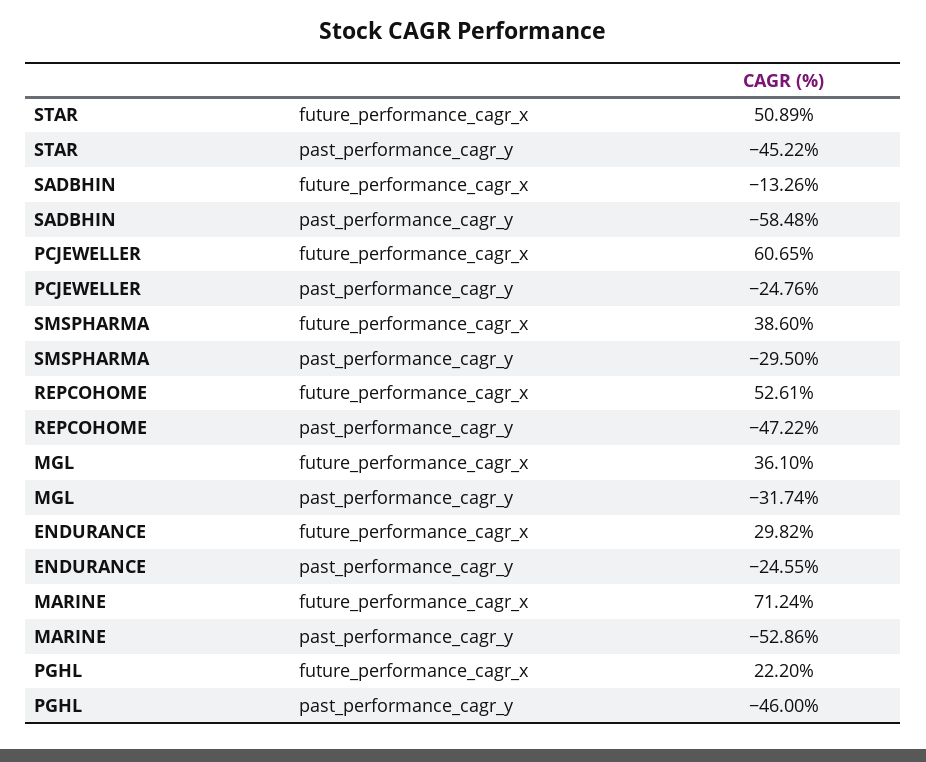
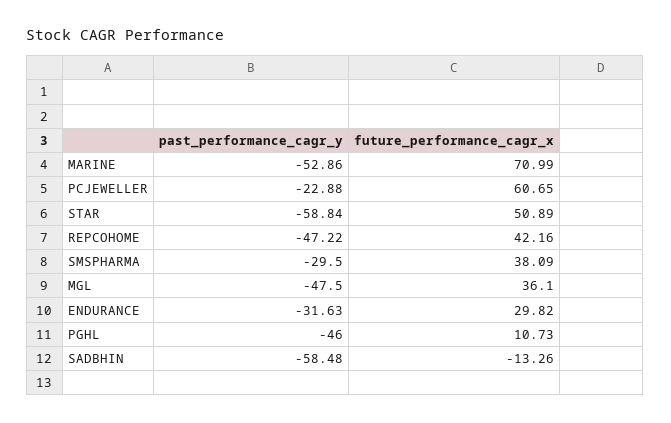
STAR, past_performance_cagr_y: -45.22 -> -58.84
PCJEWELLER, past_performance_cagr_y: -24.76 -> -22.88
SMSPHARMA, future_performance_cagr_x: 38.6 -> 38.09
REPCOHOME, future_performance_cagr_x: 52.61 -> 42.16
MGL, past_performance_cagr_y: -31.74 -> -47.5
ENDURANCE, past_performance_cagr_y: -24.55 -> -31.63
MARINE, future_performance_cagr_x: 71.24 -> 70.99
PGHL, future_performance_cagr_x: 22.2 -> 10.73

